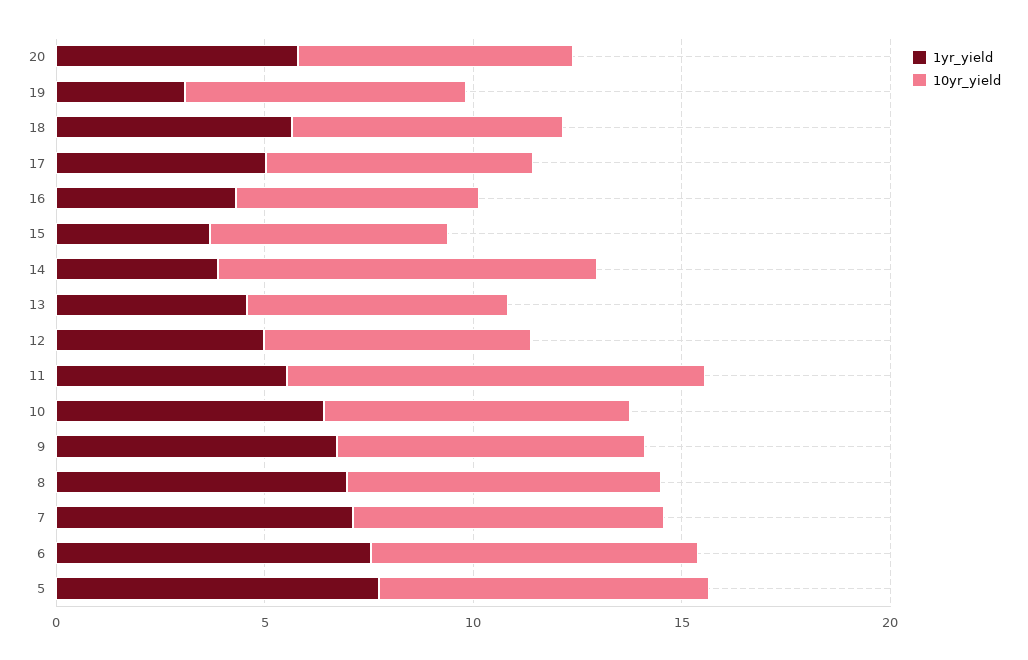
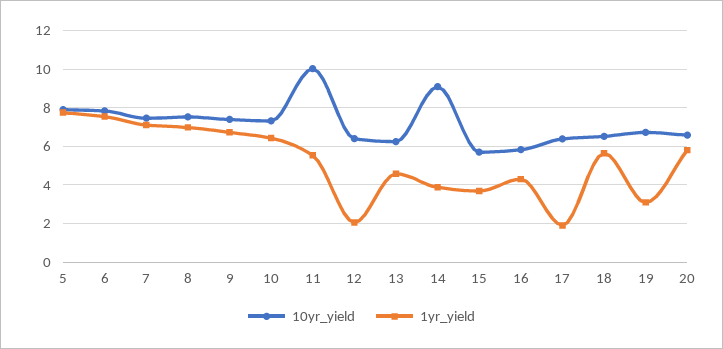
1yr_yield, 17: 5 -> 2
1yr_yield, 12: 5 -> 2

